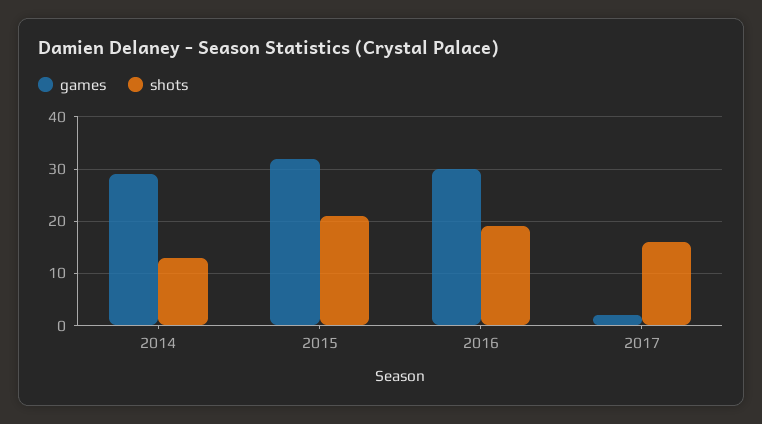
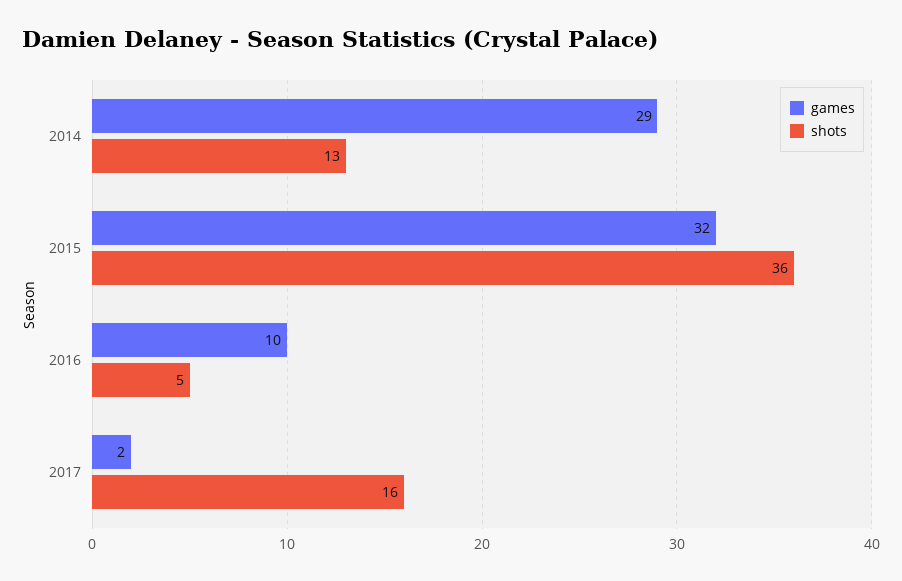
shots, 2015: 20 -> 36
games, 2016: 30 -> 10
shots, 2016: 20 -> 5

